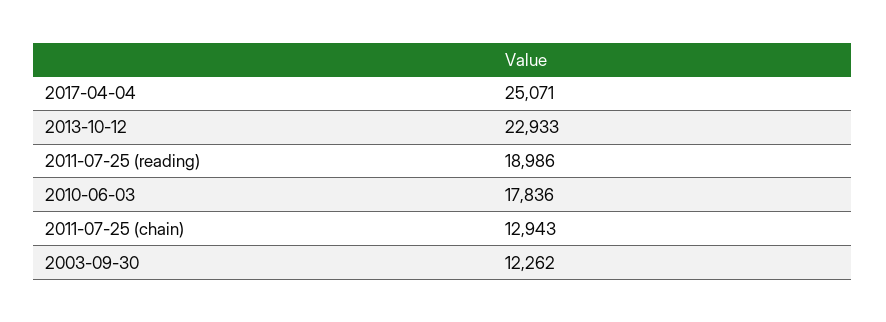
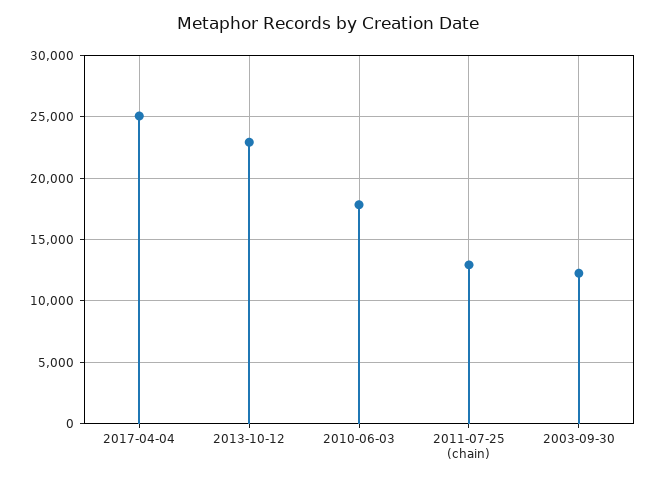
2011-07-25 (reading): 18986 -> none

